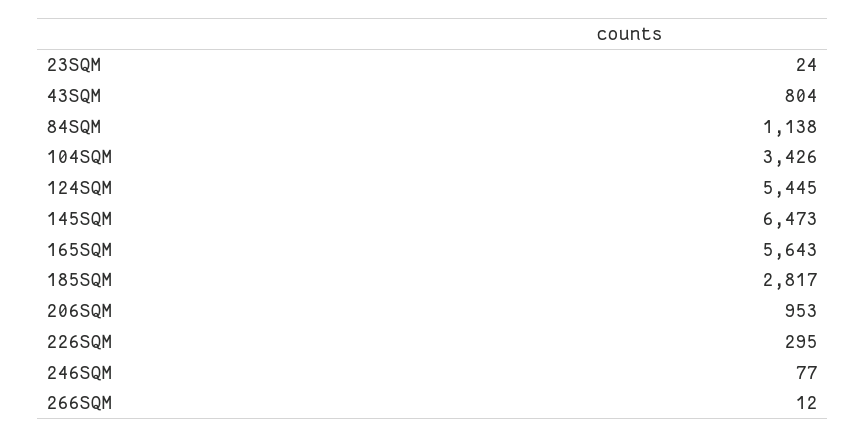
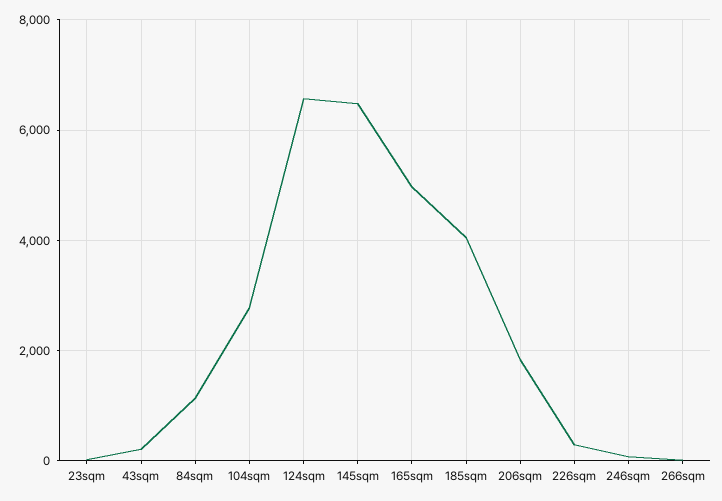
43SQM: 804 -> 200
104SQM: 3426 -> 2800
124SQM: 5445 -> 6600
165SQM: 5643 -> 5000
185SQM: 2817 -> 4000
206SQM: 953 -> 1800

